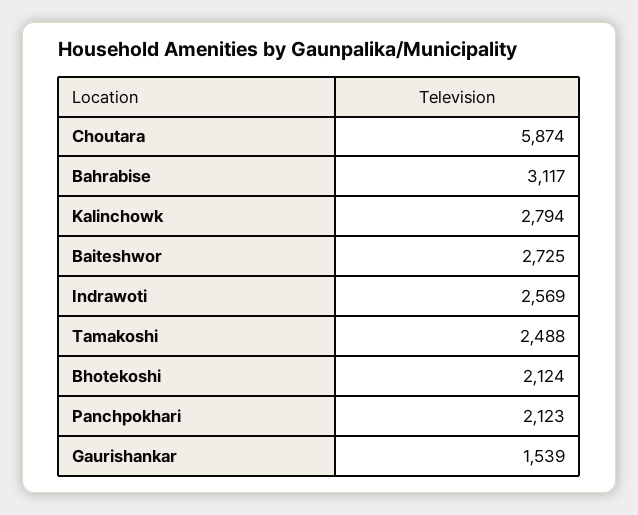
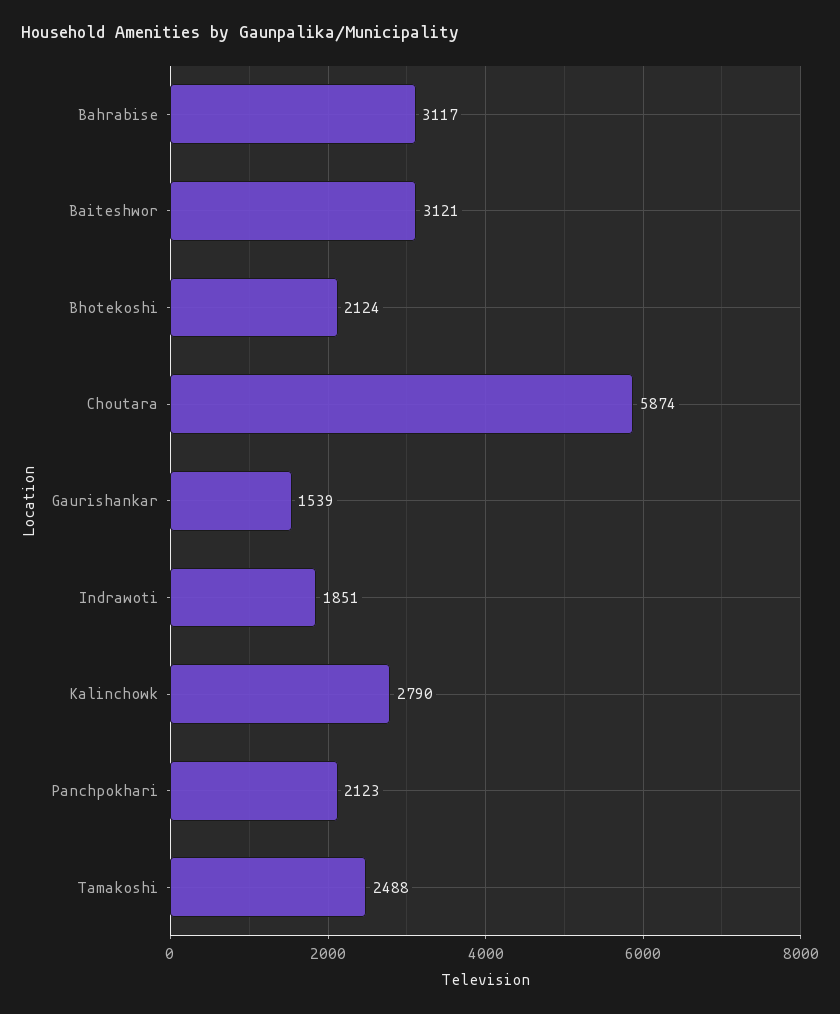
Kalinchowk: 2794 -> 2790
Baiteshwor: 2725 -> 3121
Indrawoti: 2569 -> 1851

